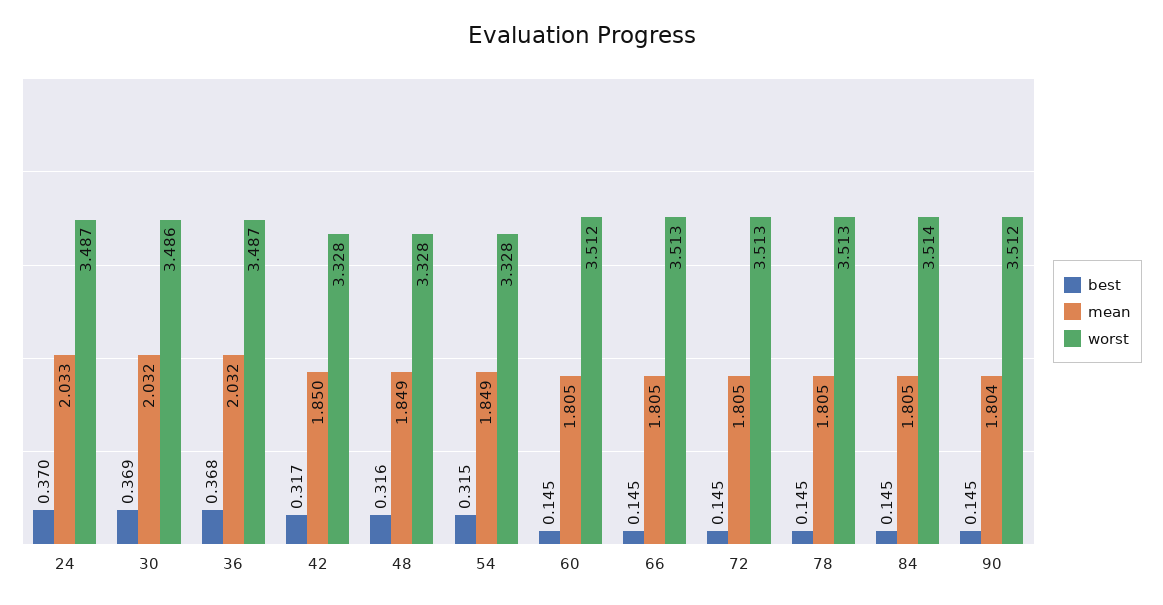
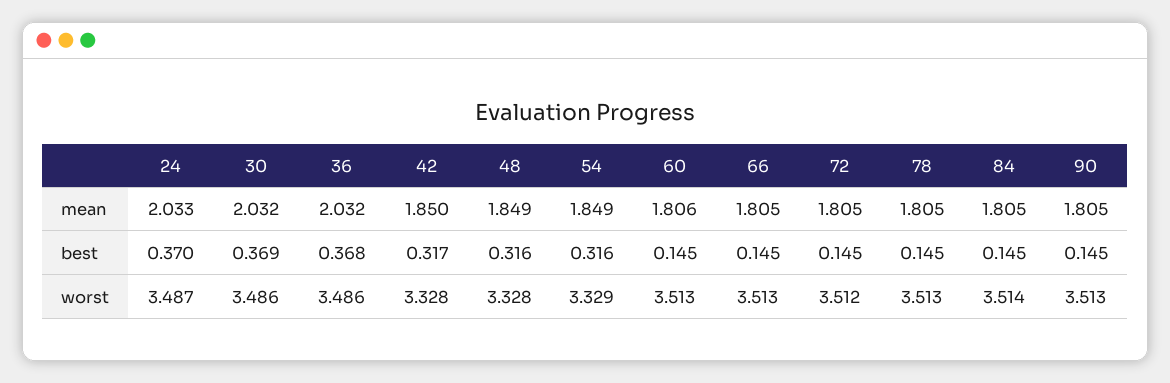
worst, 36: 3.487 -> 3.486
best, 54: 0.315 -> 0.316
worst, 54: 3.328 -> 3.329
mean, 60: 1.805 -> 1.806
worst, 60: 3.512 -> 3.513
worst, 72: 3.513 -> 3.512
mean, 90: 1.804 -> 1.805
worst, 90: 3.512 -> 3.513

